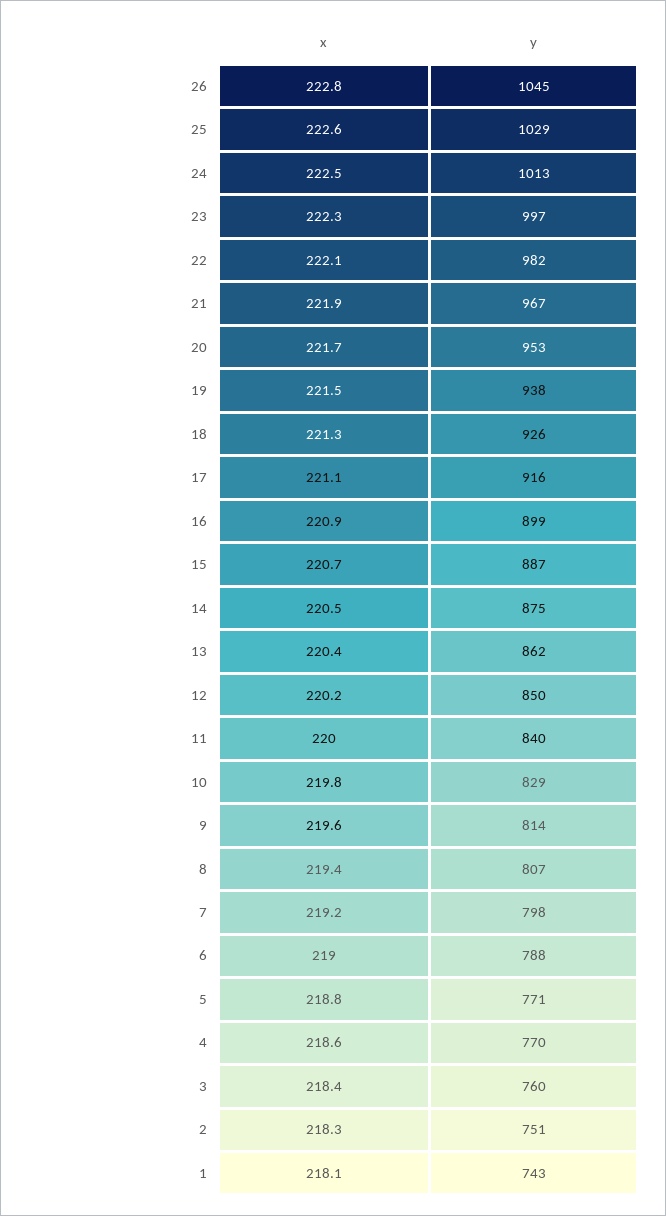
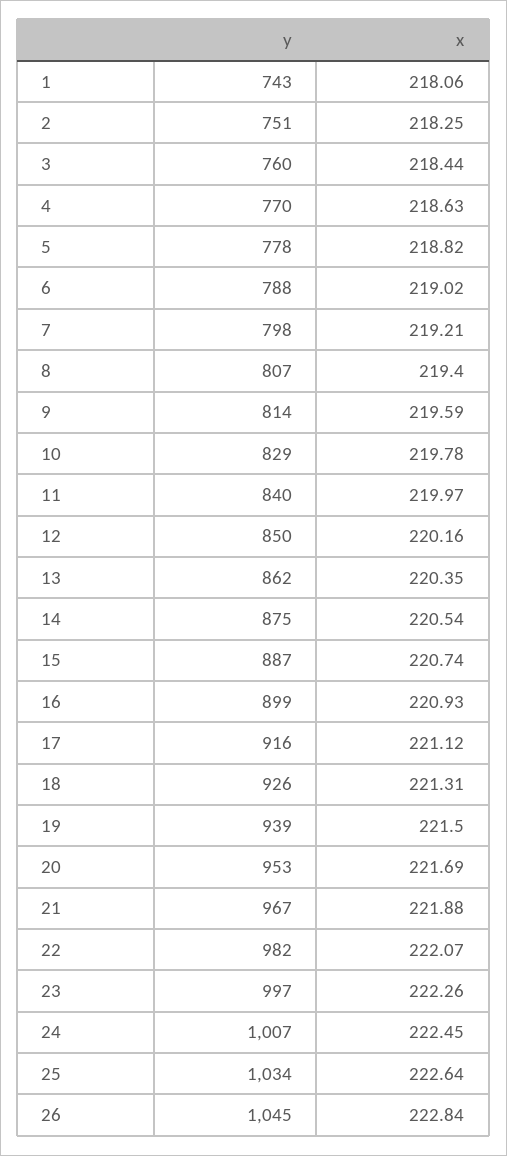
y, 25: 1029 -> 1034
y, 24: 1013 -> 1007
y, 19: 938 -> 939
y, 5: 771 -> 778

